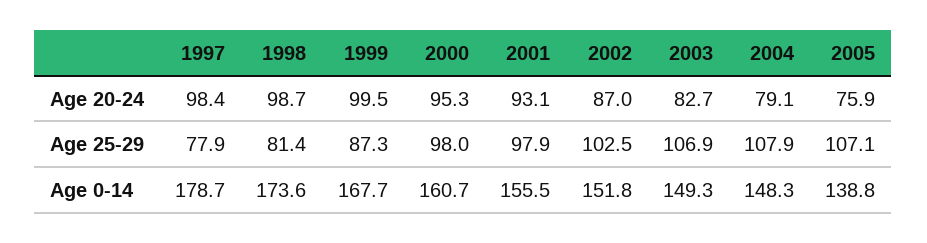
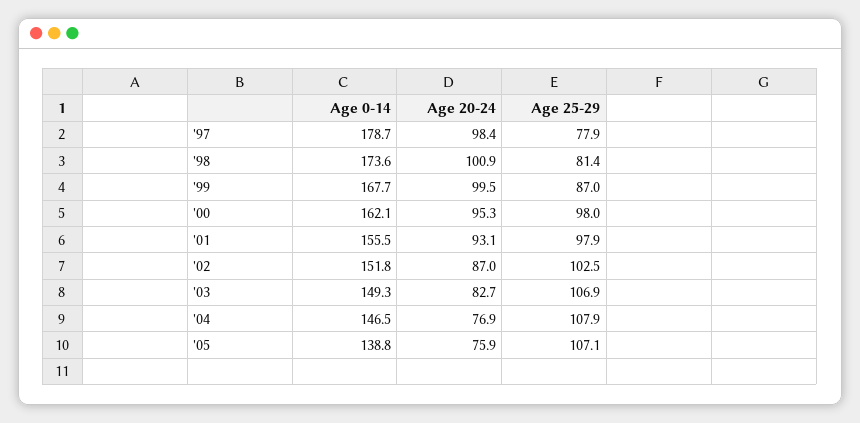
1998, Age 20-24: 98.7 -> 100.9
2004, Age 20-24: 79.1 -> 76.9
1999, Age 25-29: 87.3 -> 87
2000, Age 0-14: 160.7 -> 162.1
2004, Age 0-14: 148.3 -> 146.5

